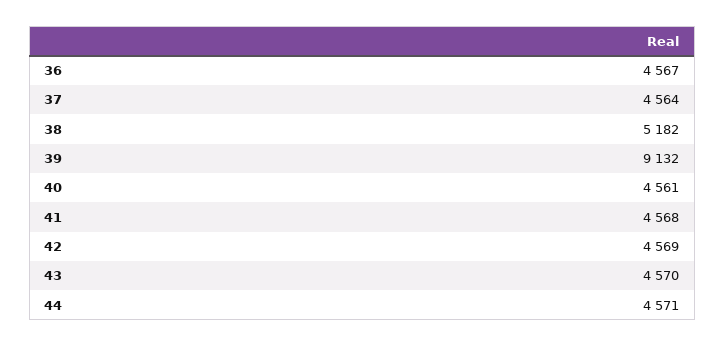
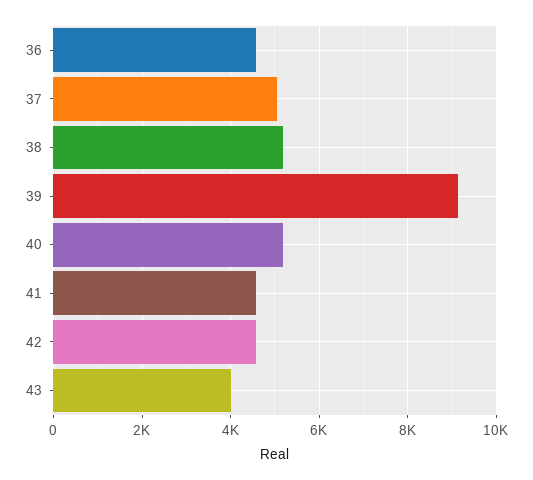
37: 4564 -> 5000
40: 4561 -> 5200
43: 4570 -> 4000
44: 4571 -> none

